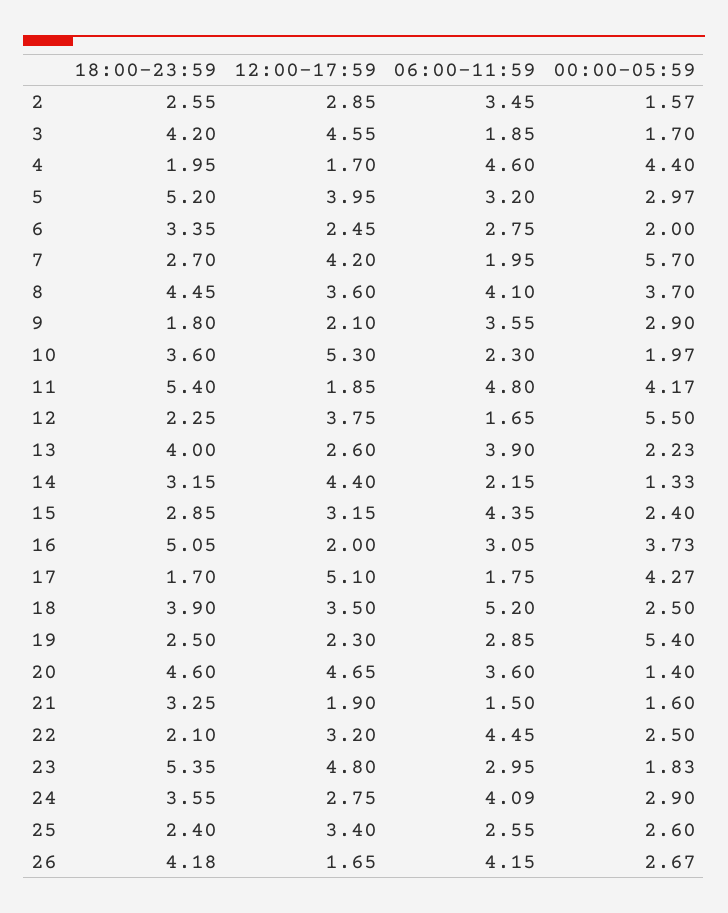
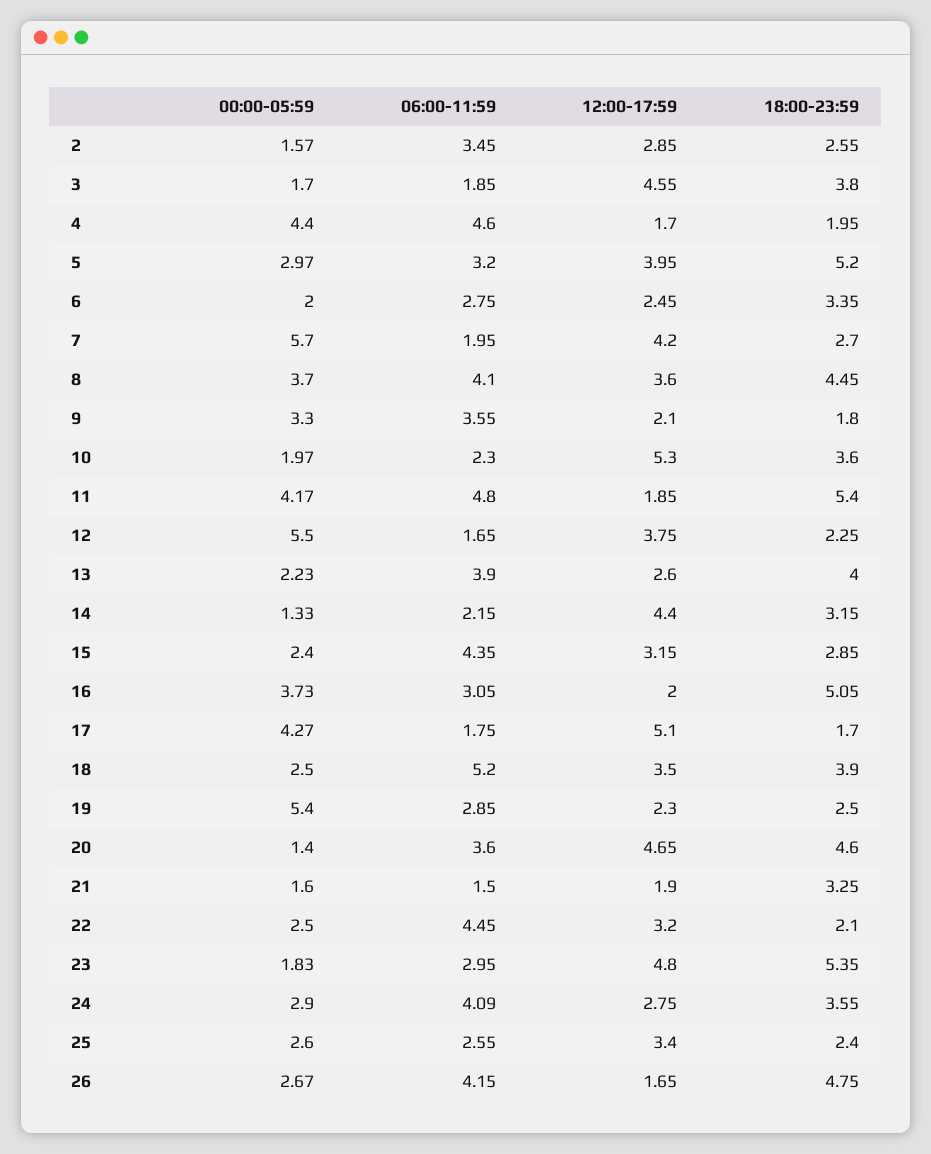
18:00-23:59, 3: 4.2 -> 3.8
00:00-05:59, 9: 2.9 -> 3.3
18:00-23:59, 26: 4.18 -> 4.75

